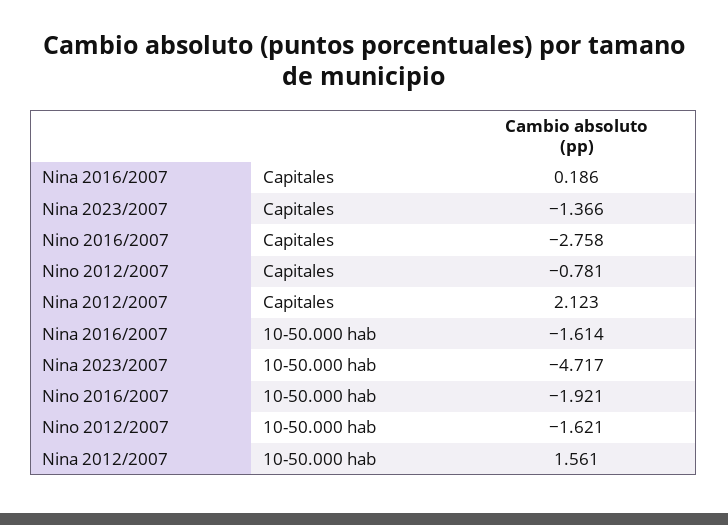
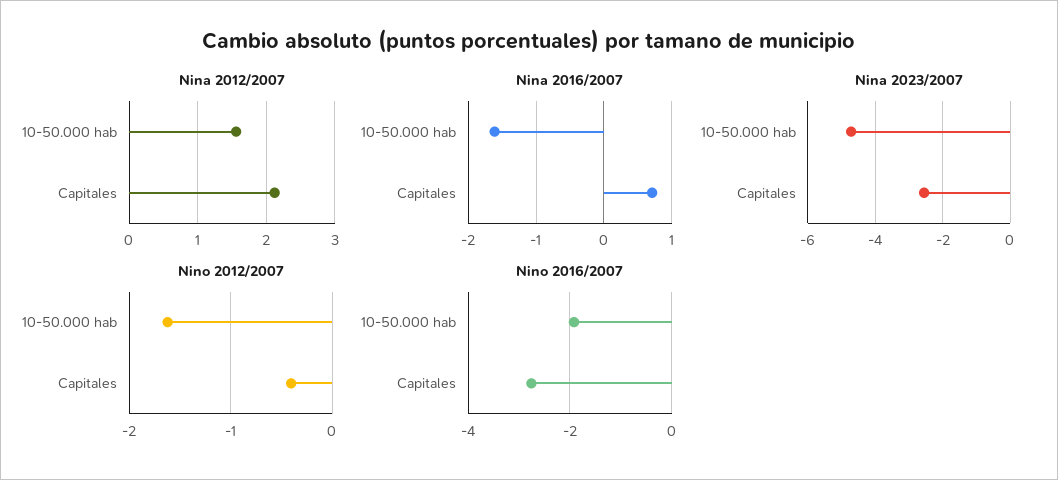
Nina 2016/2007, Capitales: 0.186 -> 0.7
Nina 2023/2007, Capitales: -1.366 -> -2.6
Nino 2012/2007, Capitales: -0.781 -> -0.4

